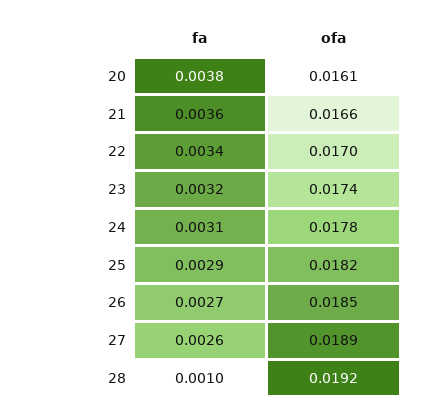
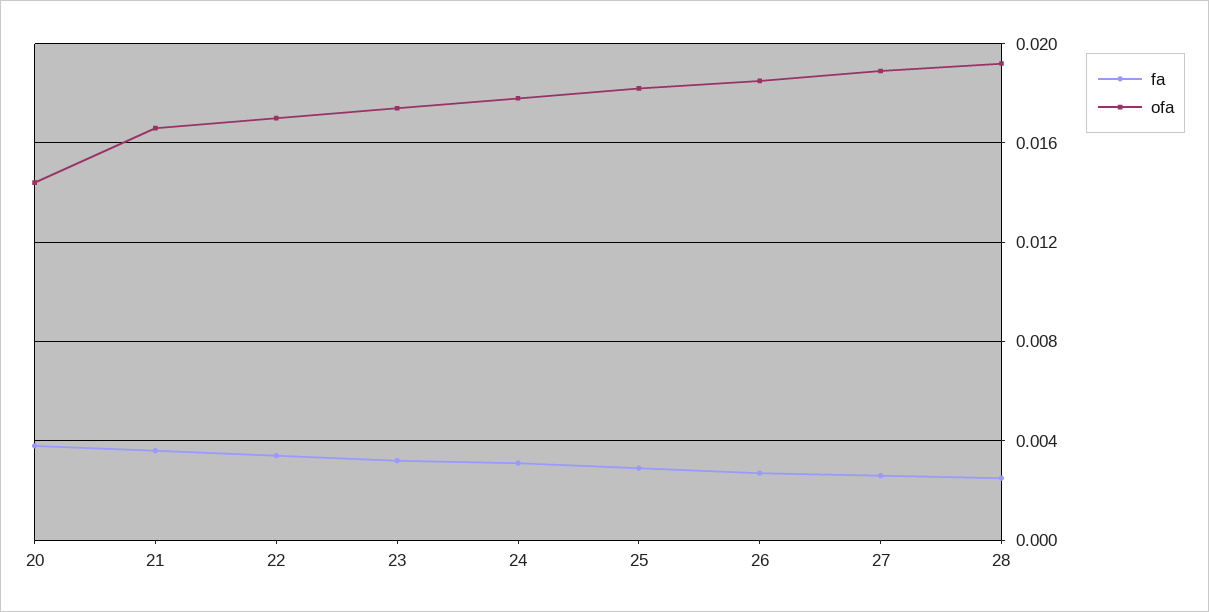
ofa, 20: 0.0161 -> 0.0145
fa, 28: 0.001 -> 0.0025

